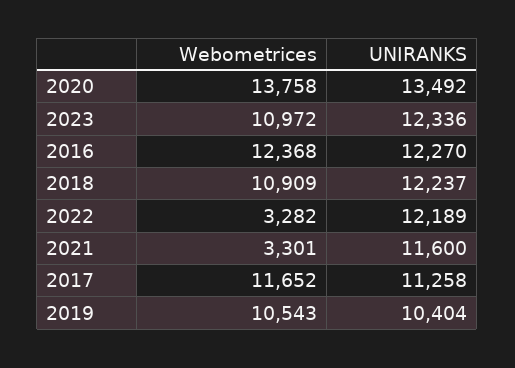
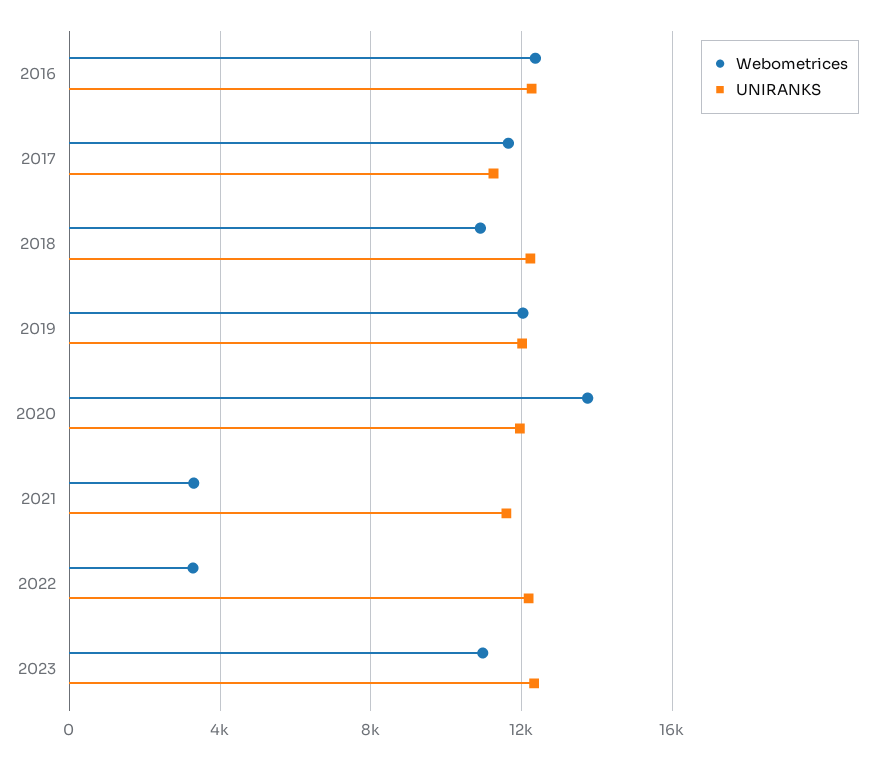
UNIRANKS, 2020: 13492 -> 12000
Webometrices, 2019: 10543 -> 12000
UNIRANKS, 2019: 10404 -> 12000

